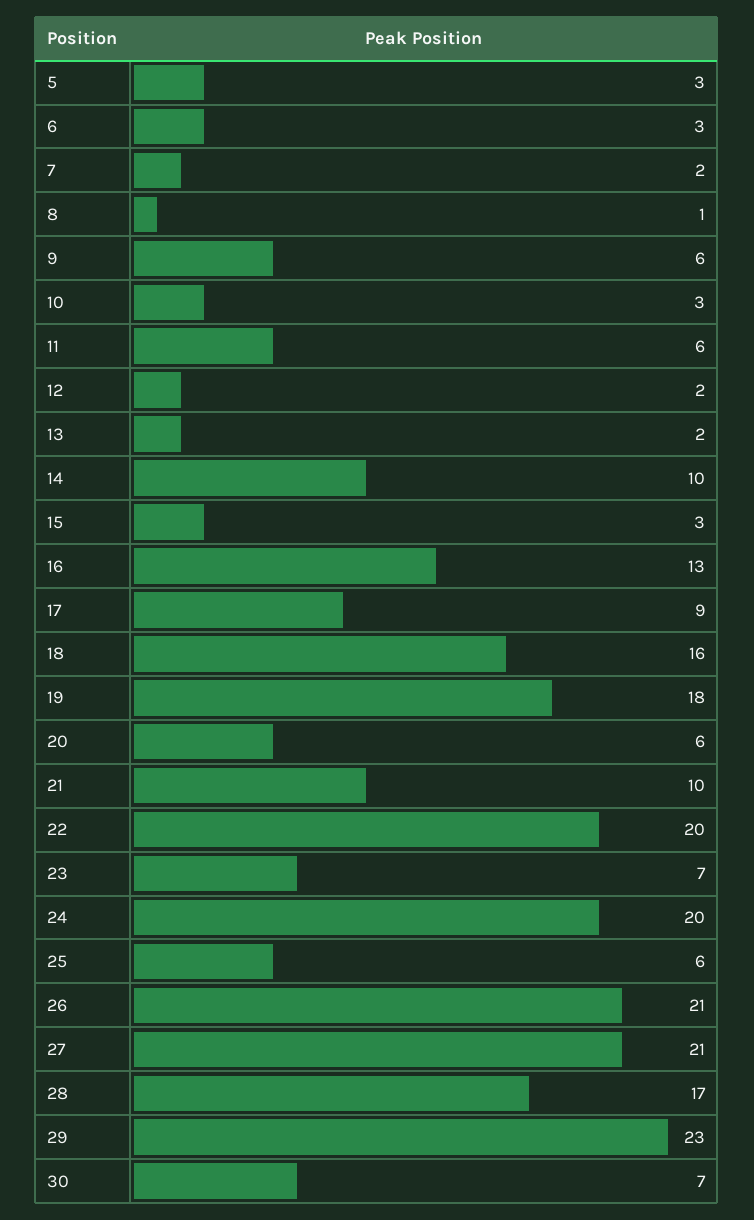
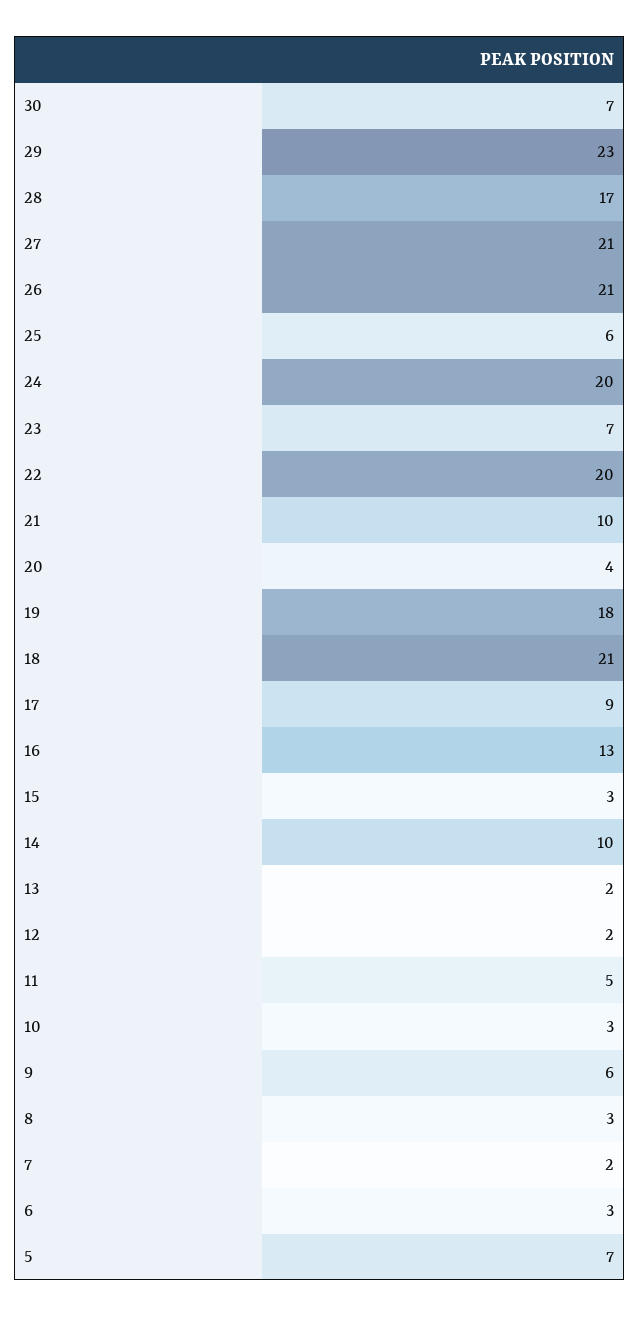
5: 3 -> 7
8: 1 -> 3
11: 6 -> 5
18: 16 -> 21
20: 6 -> 4

